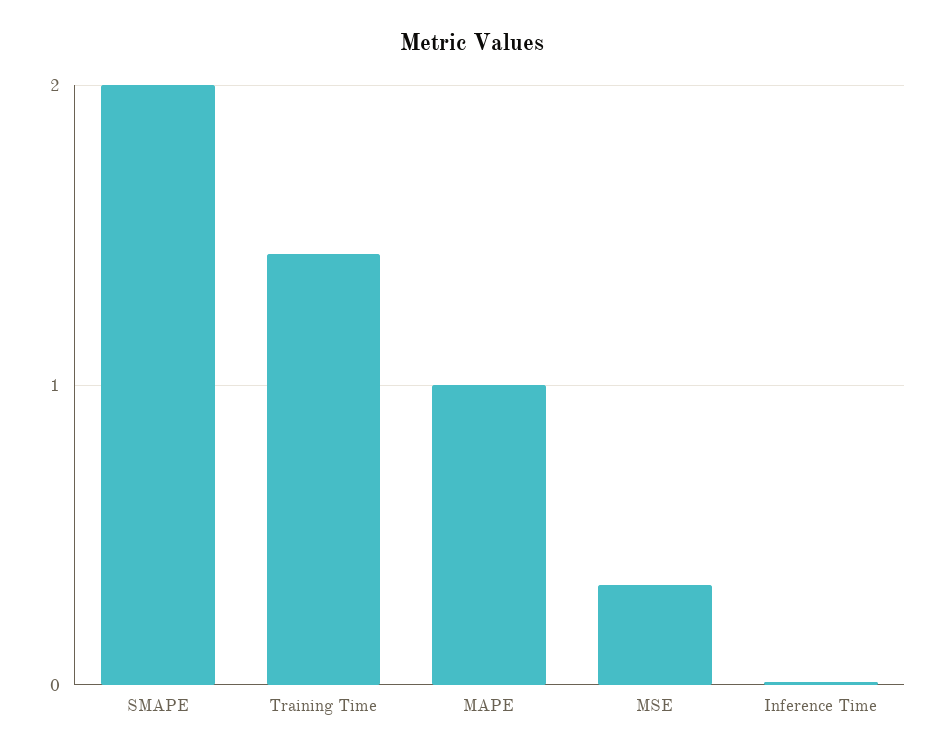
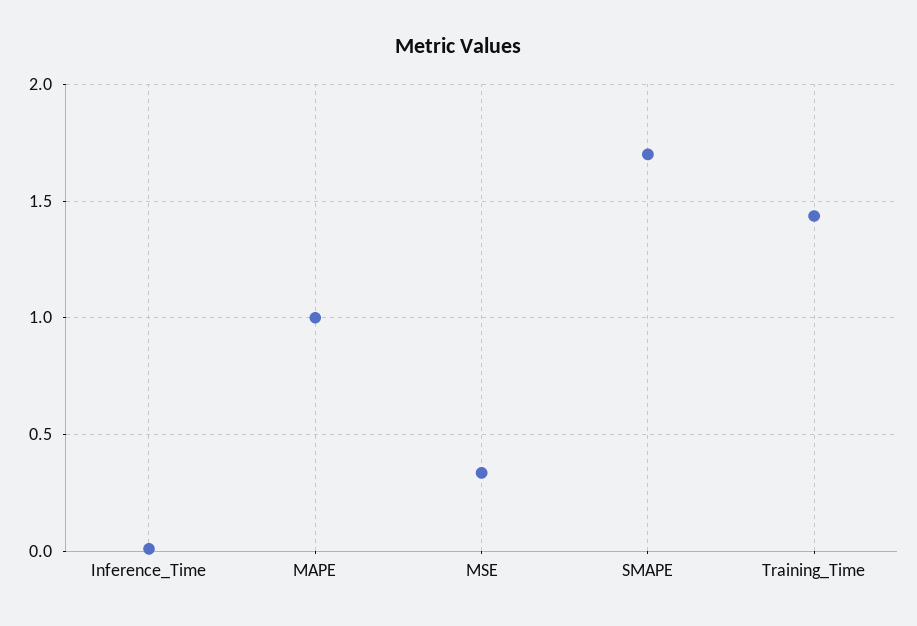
SMAPE: 2 -> 1.7

